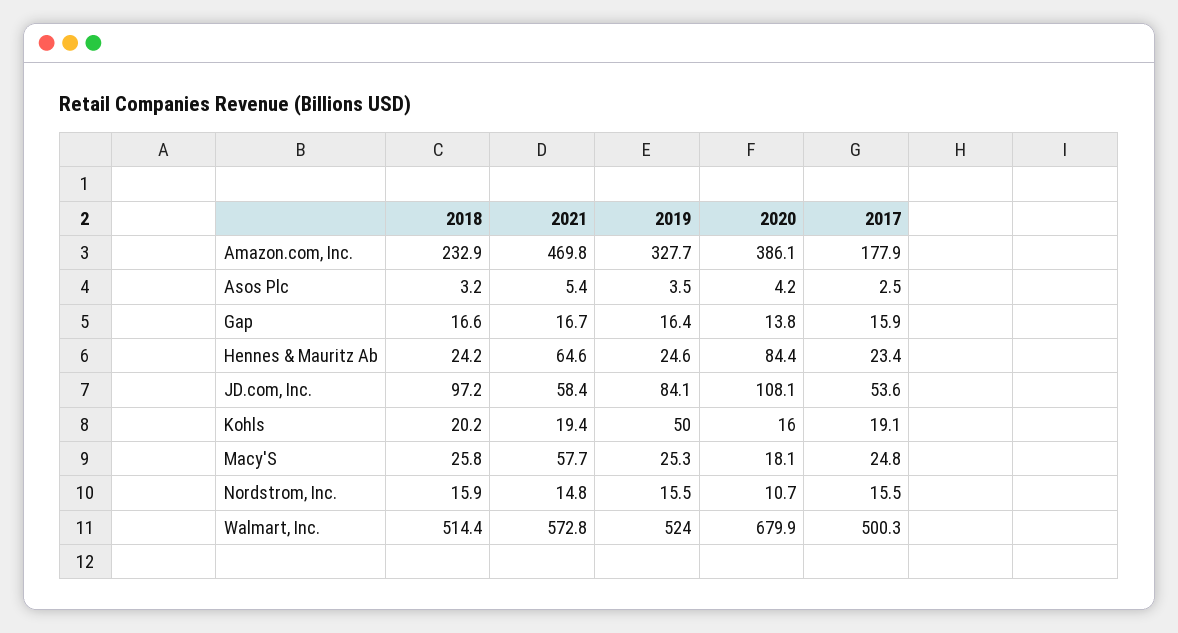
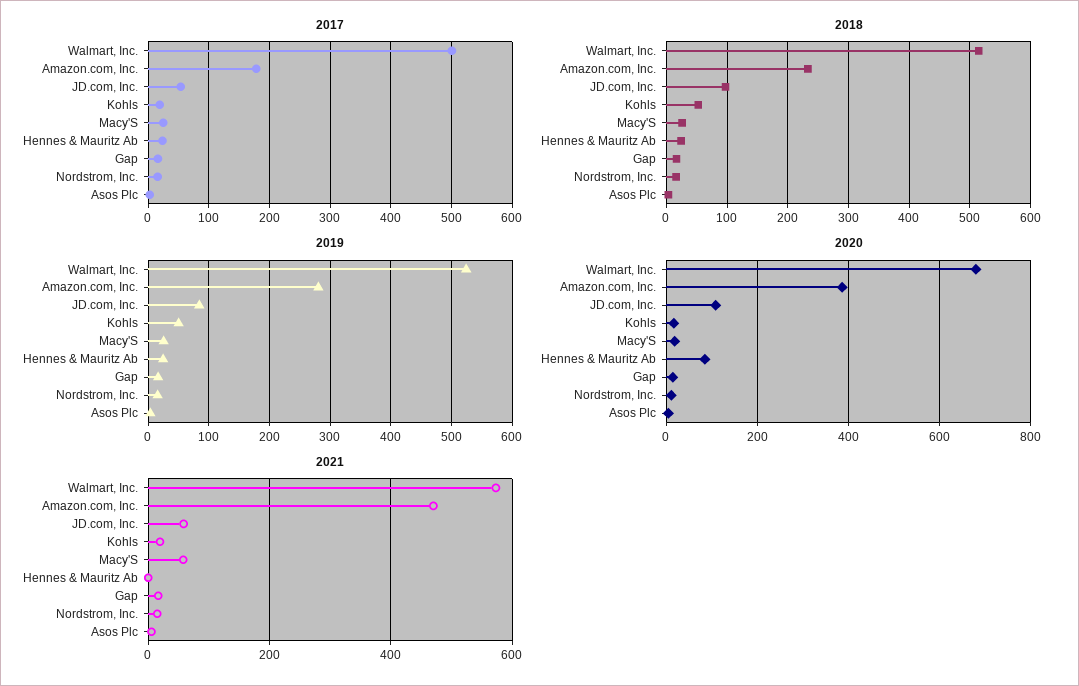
2019, Amazon.com, Inc.: 327.7 -> 280
2021, Hennes & Mauritz Ab: 64.6 -> 0
2018, Kohls: 20.2 -> 50

